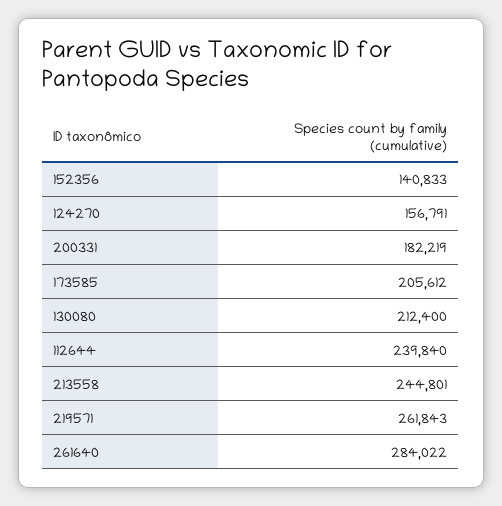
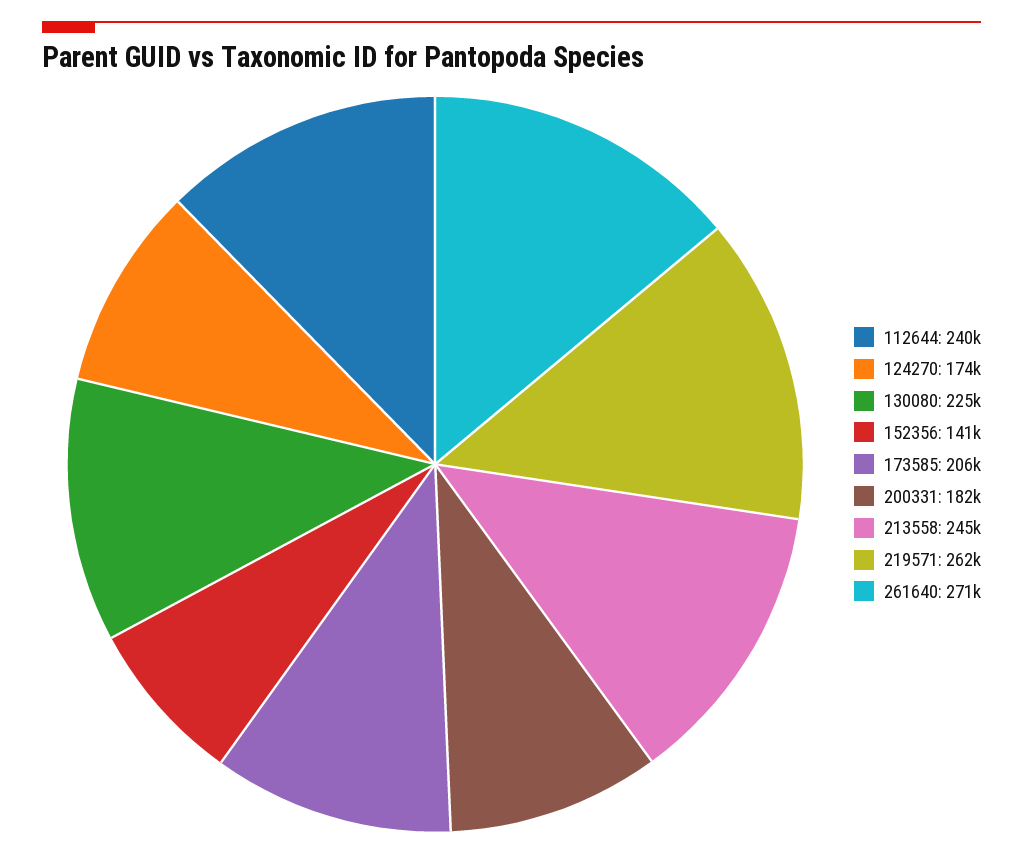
124270: 156791 -> 174000
130080: 212400 -> 225000
261640: 284022 -> 271000

